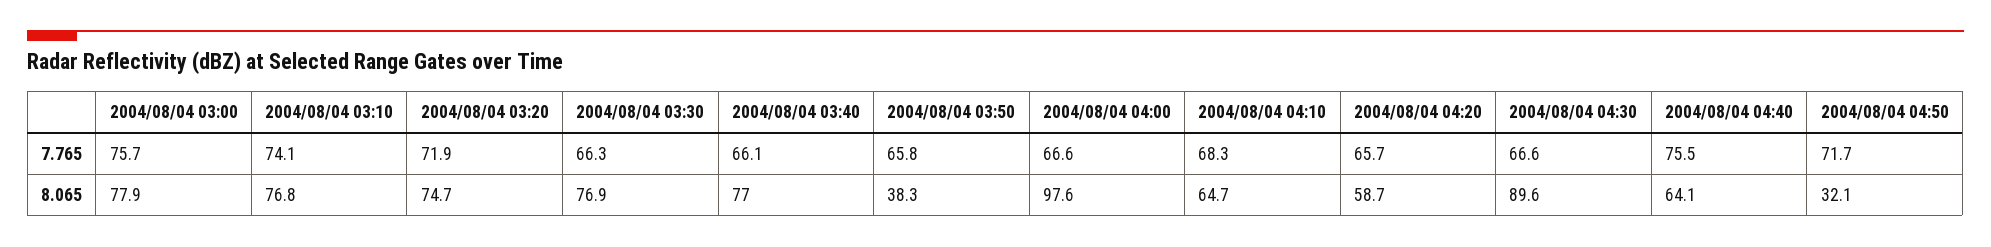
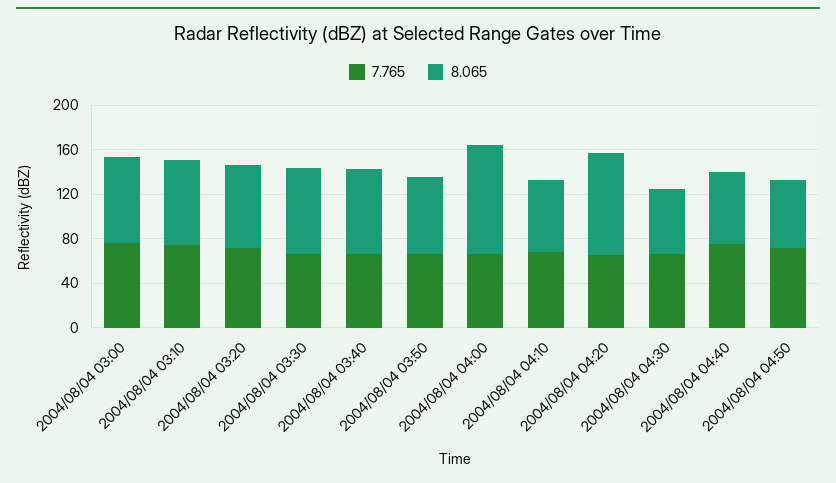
8.065, 2004/08/04 03:50: 38.3 -> 70
8.065, 2004/08/04 04:20: 58.7 -> 90
8.065, 2004/08/04 04:30: 89.6 -> 60
8.065, 2004/08/04 04:50: 32.1 -> 60

